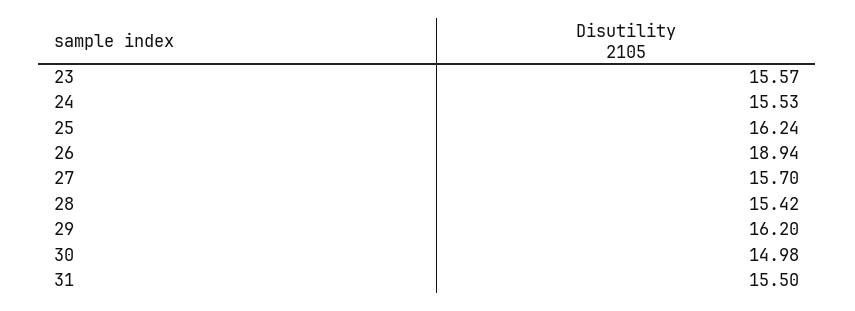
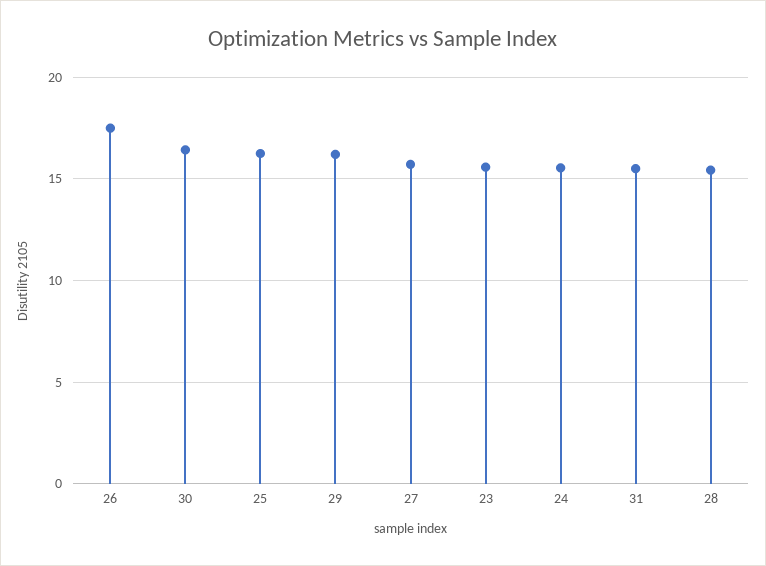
26: 18.94 -> 17.5
30: 14.98 -> 16.5

